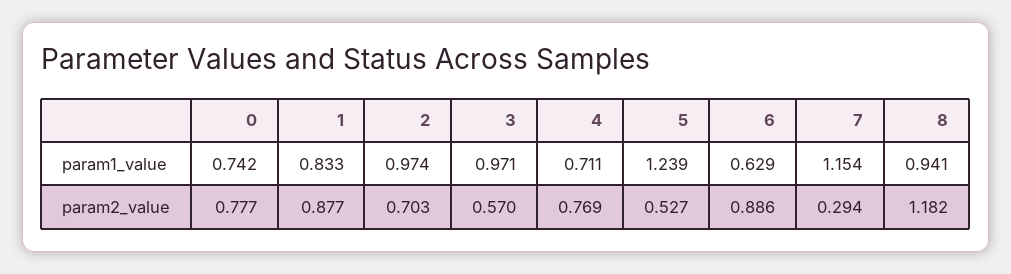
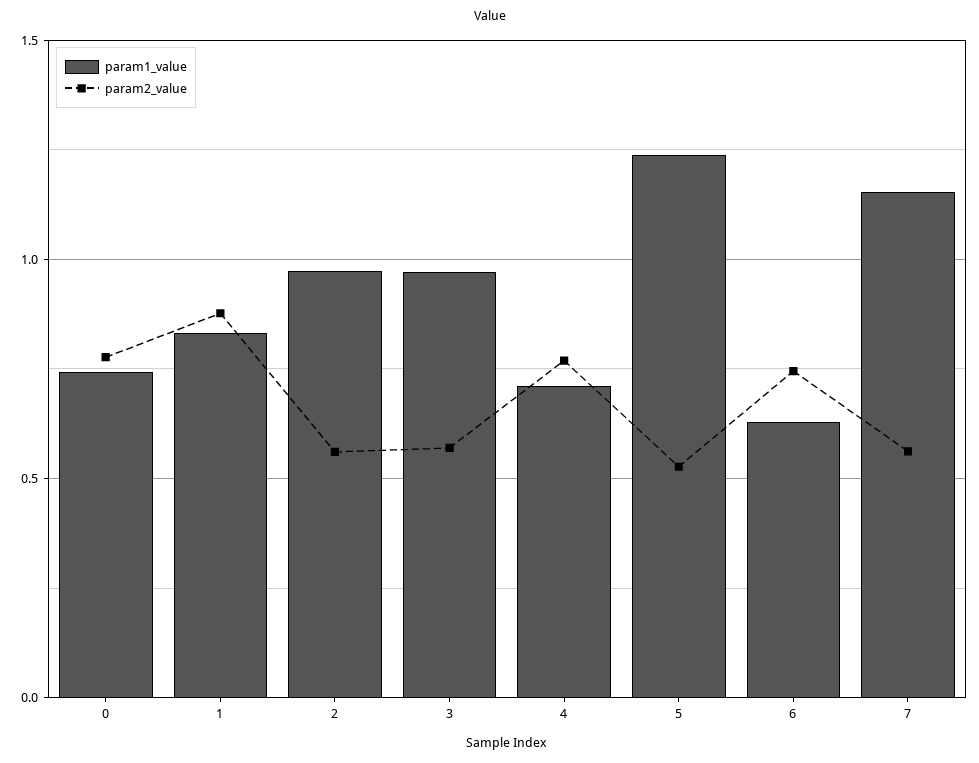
param1_value, 8: 0.941 -> none
param2_value, 2: 0.703 -> 0.55
param2_value, 6: 0.886 -> 0.75
param2_value, 7: 0.294 -> 0.55
param2_value, 8: 1.182 -> none

